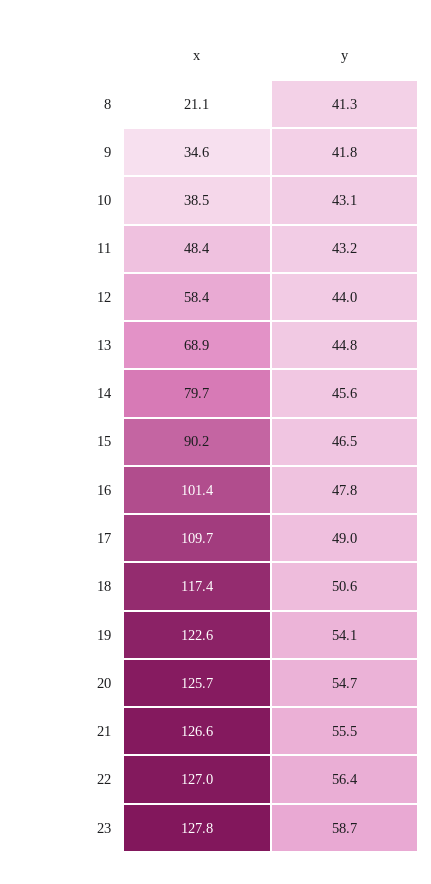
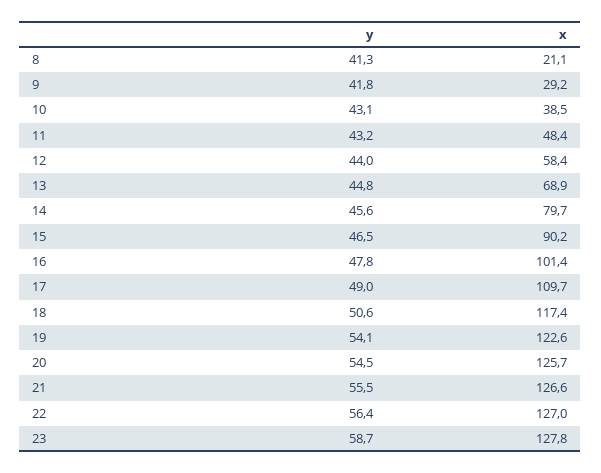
x, 9: 34.6 -> 29.2
y, 20: 54.7 -> 54.5

